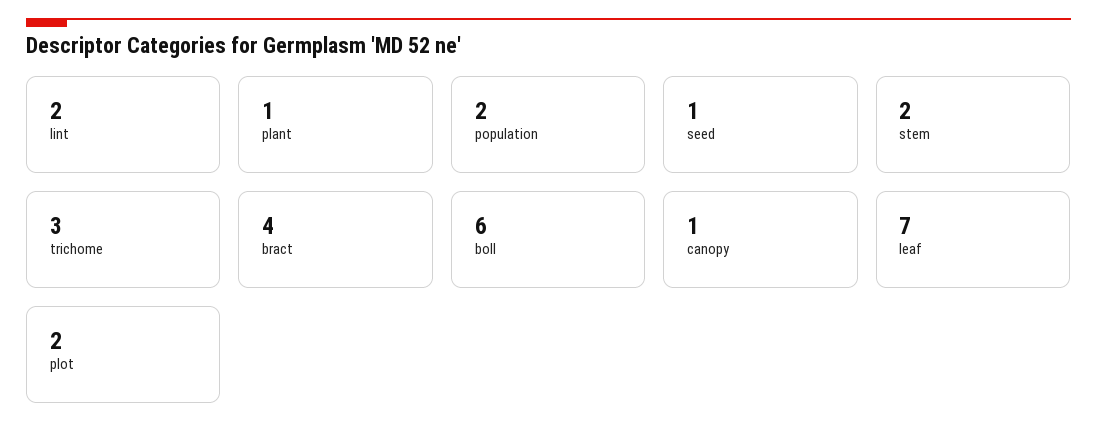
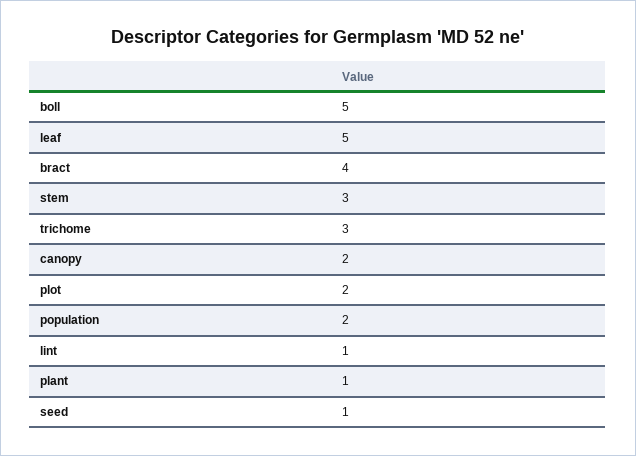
lint: 2 -> 1
stem: 2 -> 3
boll: 6 -> 5
canopy: 1 -> 2
leaf: 7 -> 5

